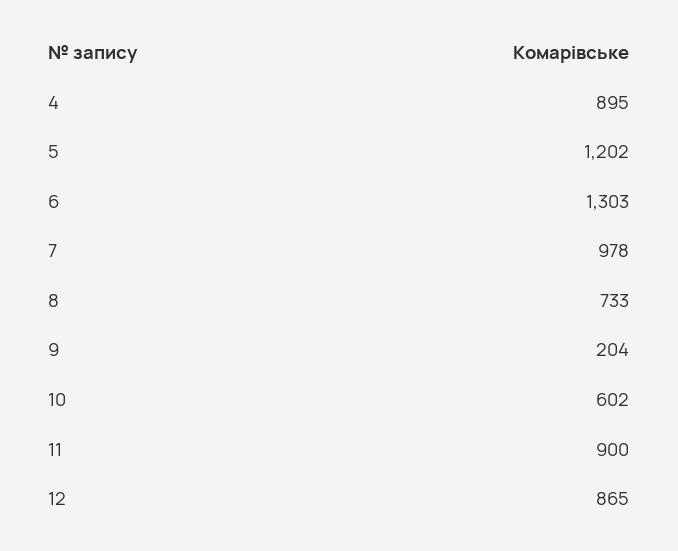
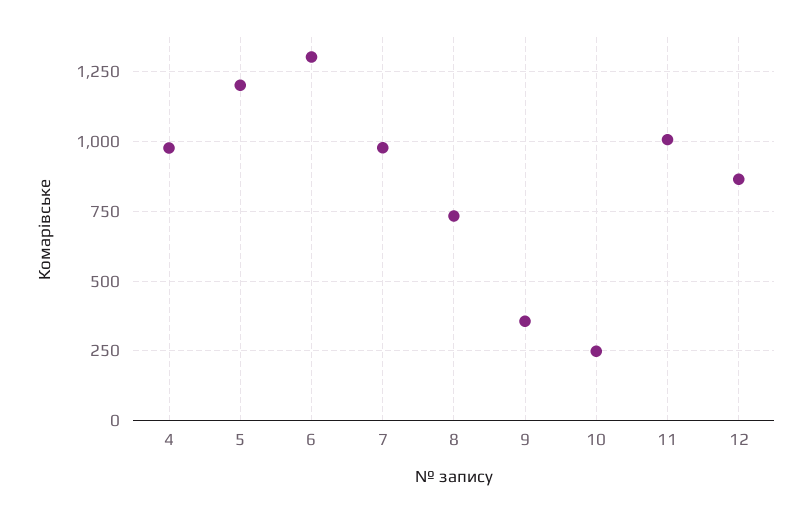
4: 895 -> 975
9: 204 -> 350
10: 602 -> 250
11: 900 -> 1000

